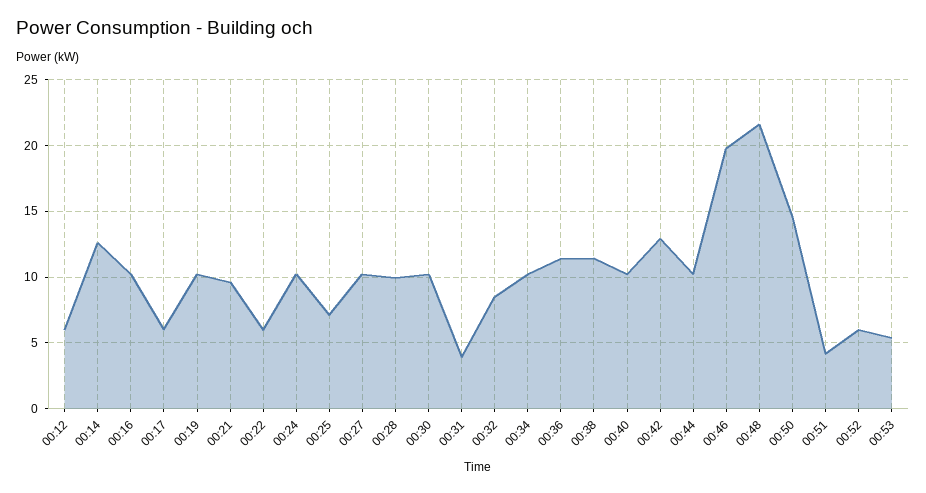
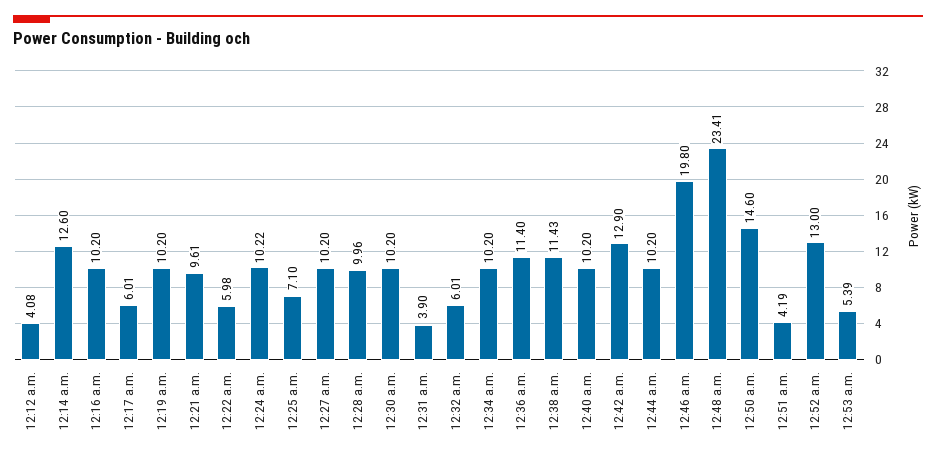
00:12: 6 -> 4.08
00:32: 8.5 -> 6.01
00:48: 21.5 -> 23.41
00:52: 6 -> 13

